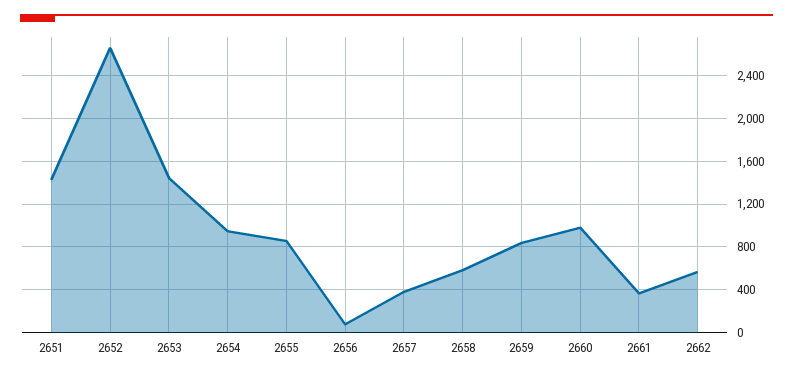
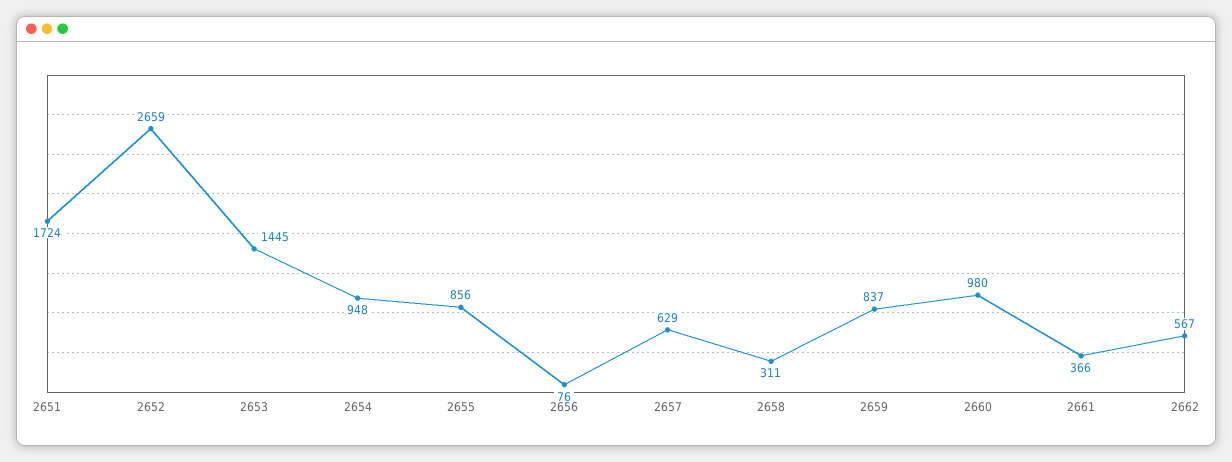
2651: 1400 -> 1724
2657: 400 -> 629
2658: 600 -> 311

